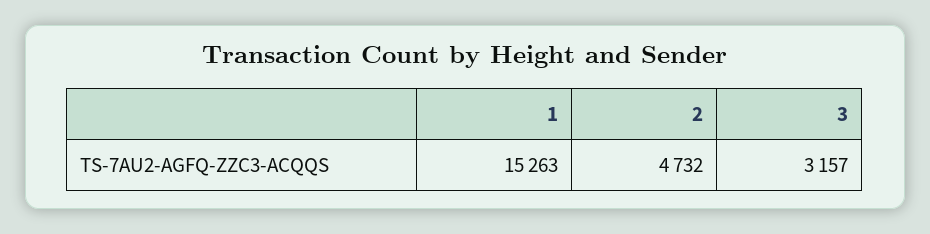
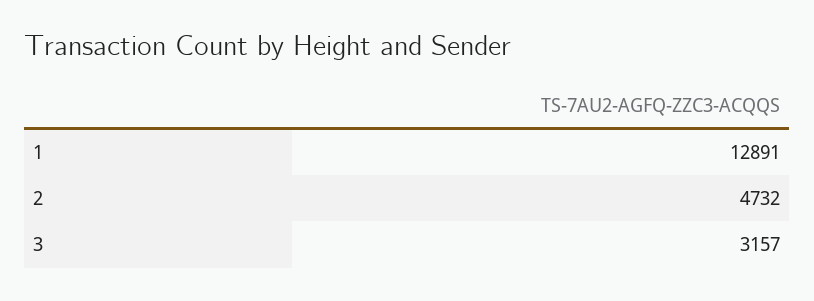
1: 15263 -> 12891

